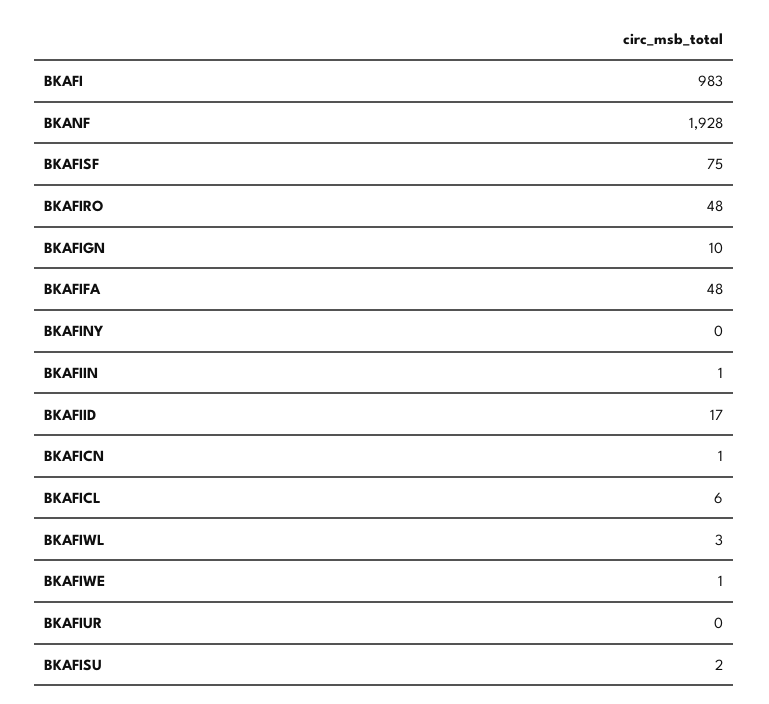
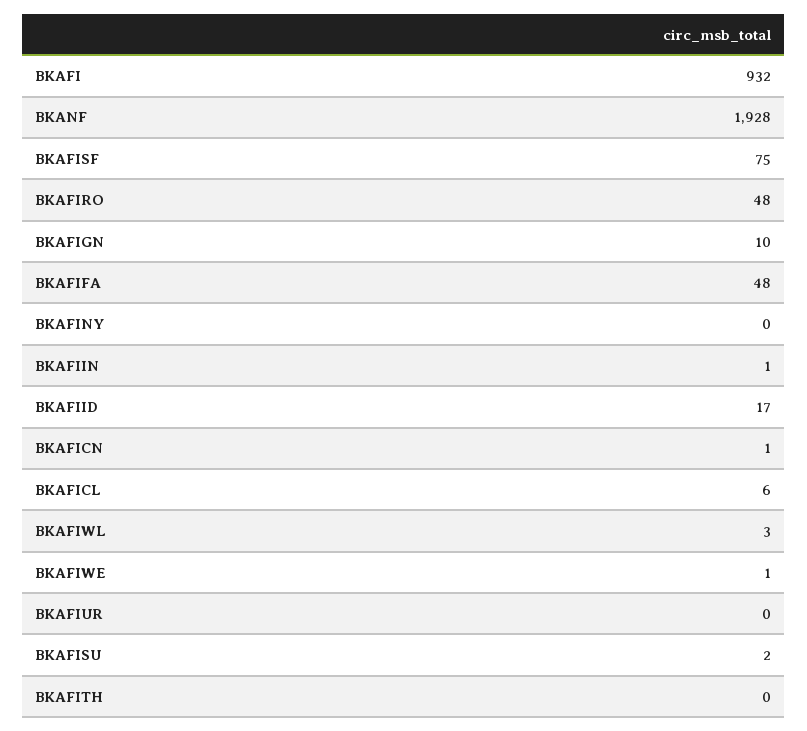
BKAFI: 983 -> 932
BKAFITH: none -> 0

